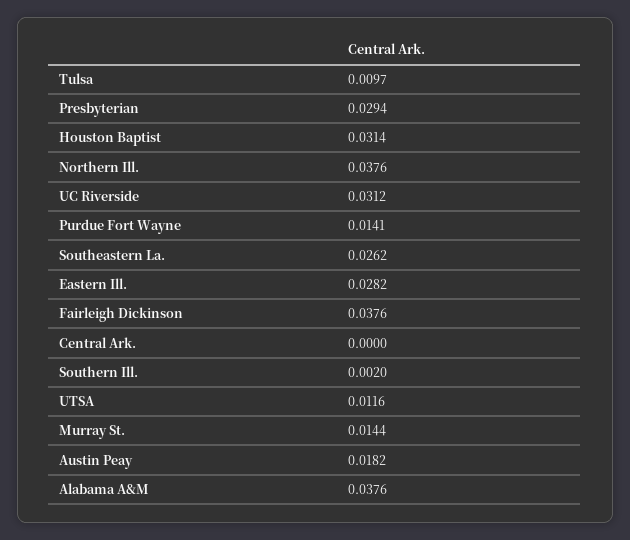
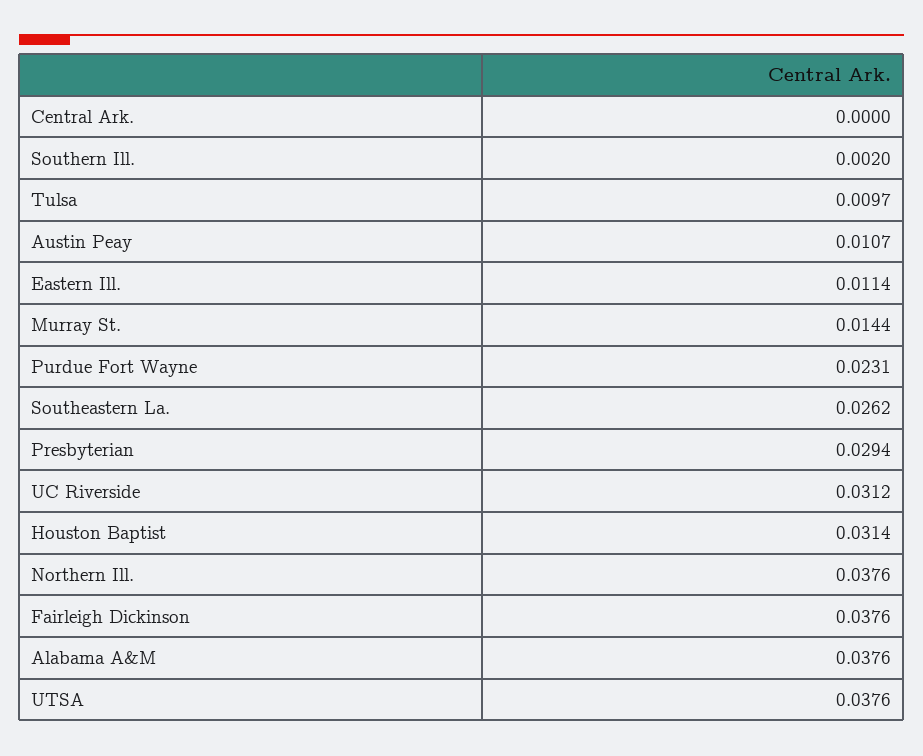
Purdue Fort Wayne: 0.0141 -> 0.0231
Eastern Ill.: 0.0282 -> 0.0114
UTSA: 0.0116 -> 0.0376
Austin Peay: 0.0182 -> 0.0107

